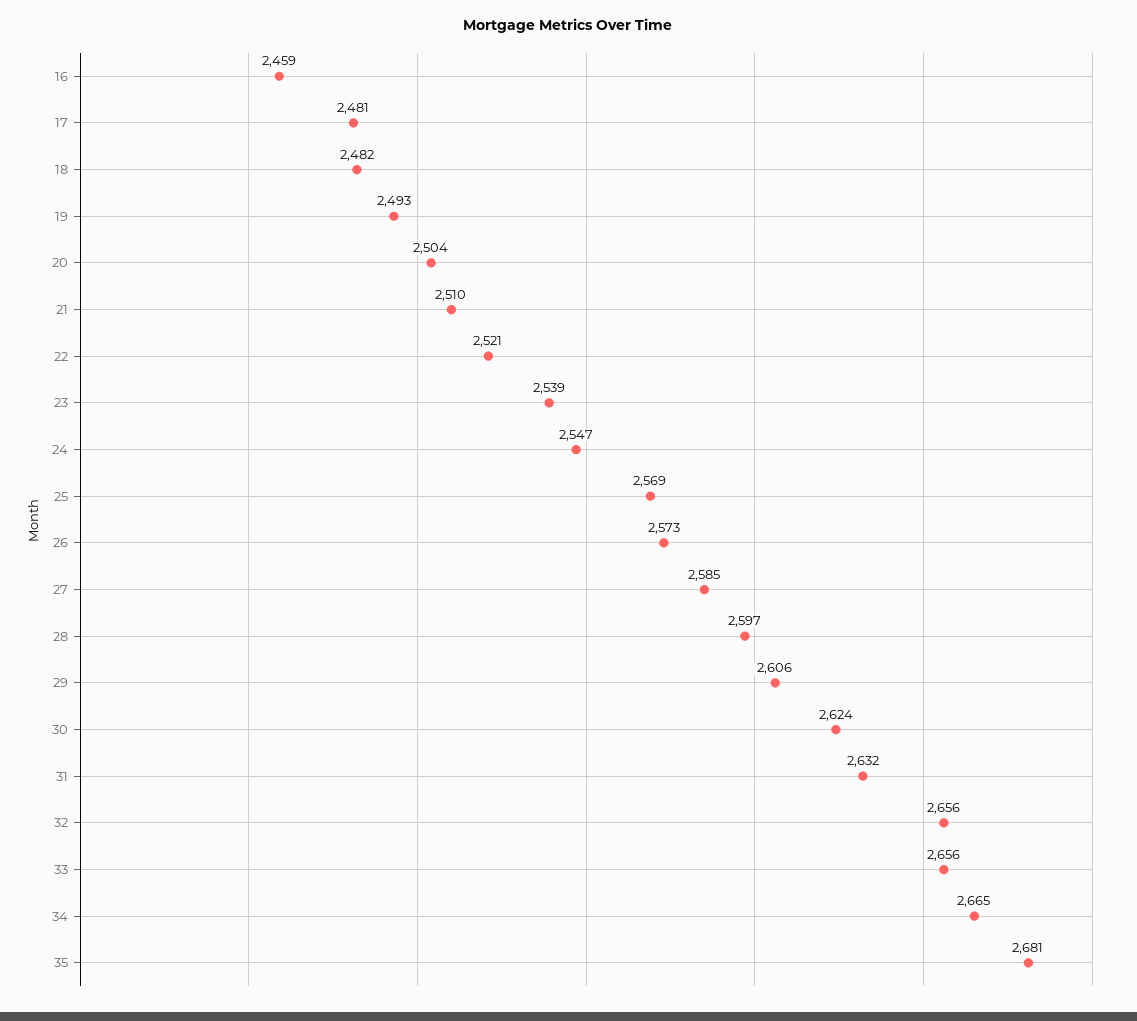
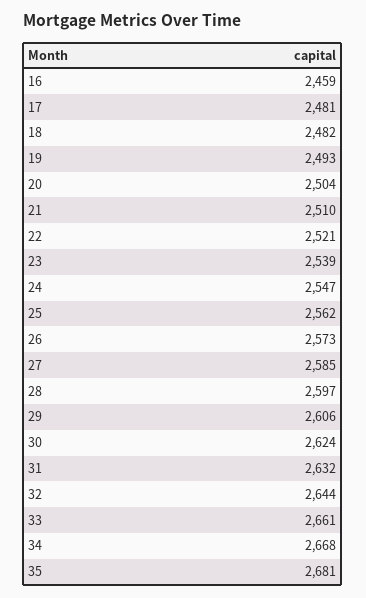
25: 2569 -> 2562
32: 2656 -> 2644
33: 2656 -> 2661
34: 2665 -> 2668

